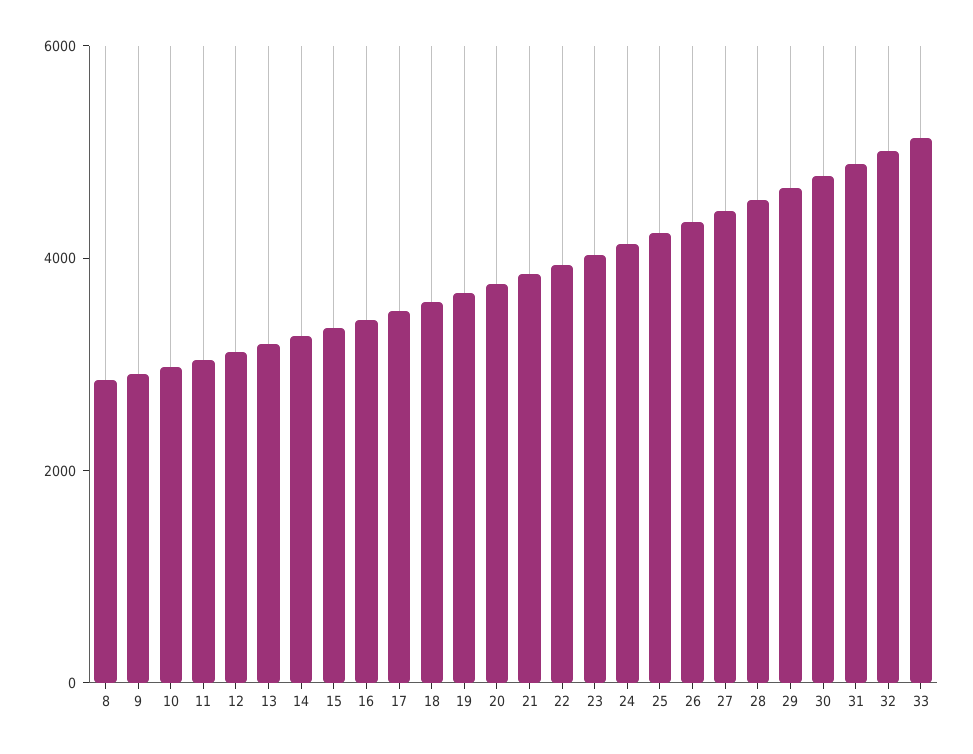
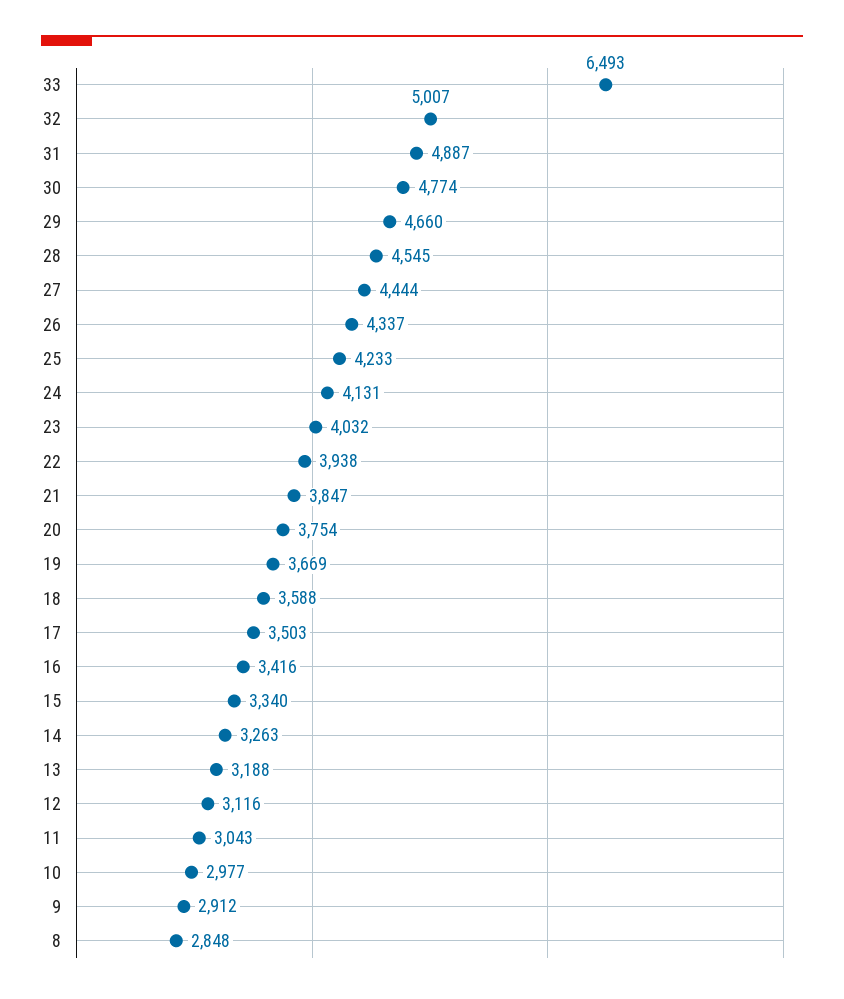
33: 5000 -> 6493

